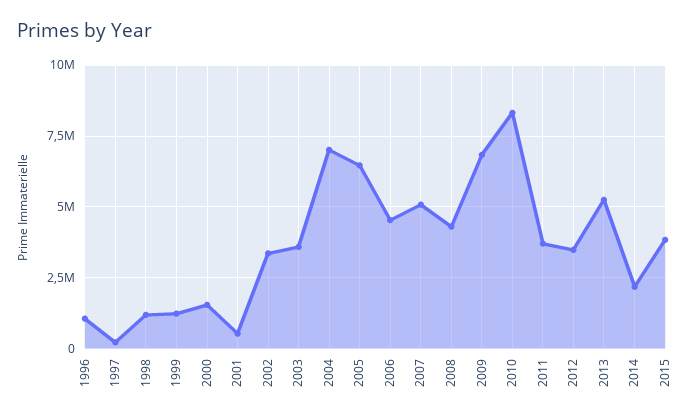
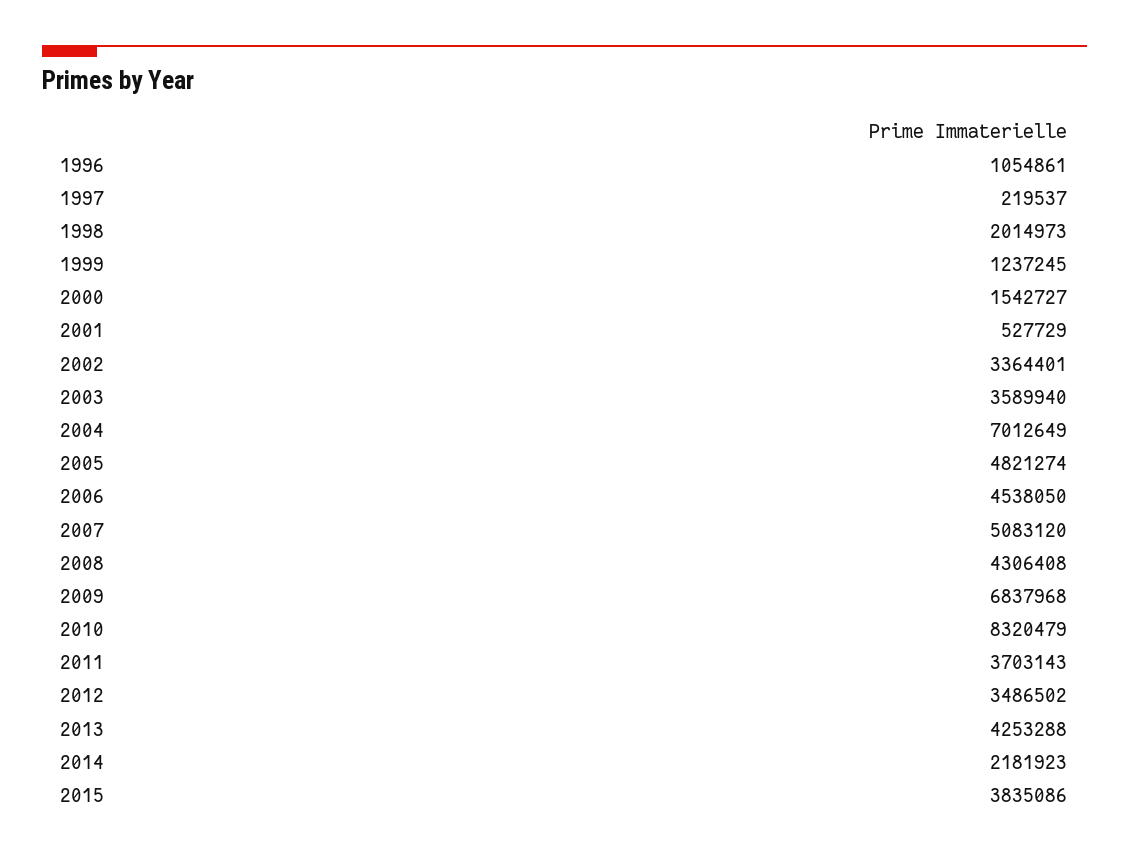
1998: 1250000 -> 2014973
2005: 6500000 -> 4821274
2013: 5250000 -> 4253288

